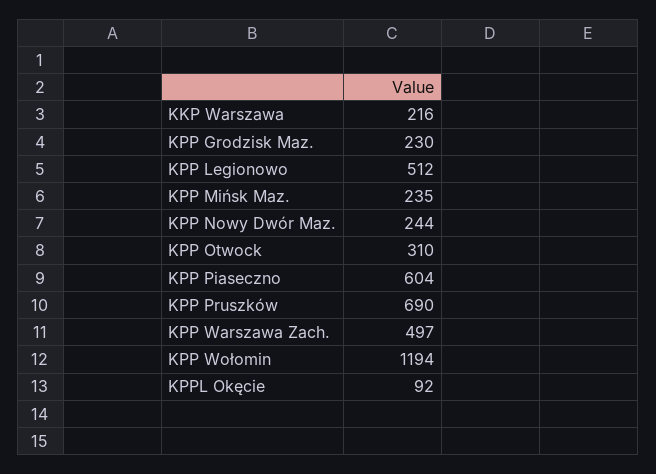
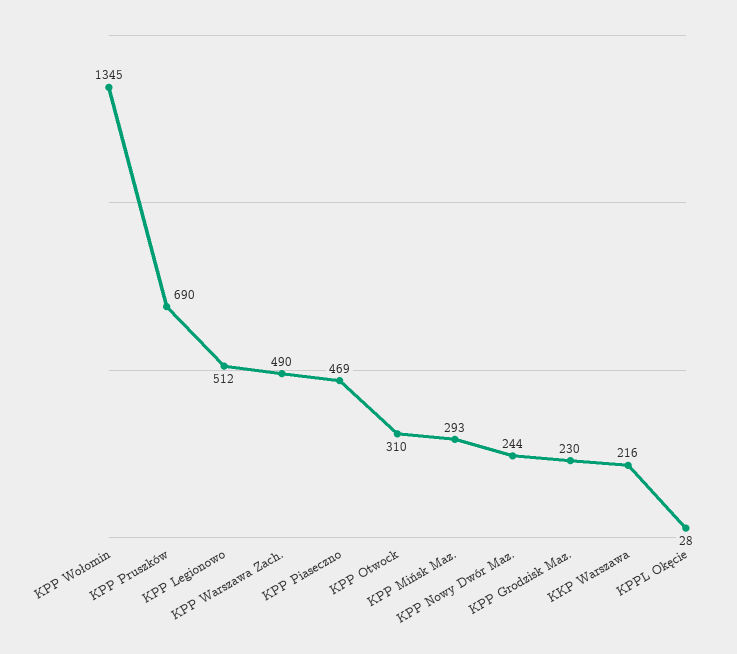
KPP Mińsk Maz.: 235 -> 293
KPP Piaseczno: 604 -> 469
KPP Warszawa Zach.: 497 -> 490
KPP Wołomin: 1194 -> 1345
KPPL Okęcie: 92 -> 28

